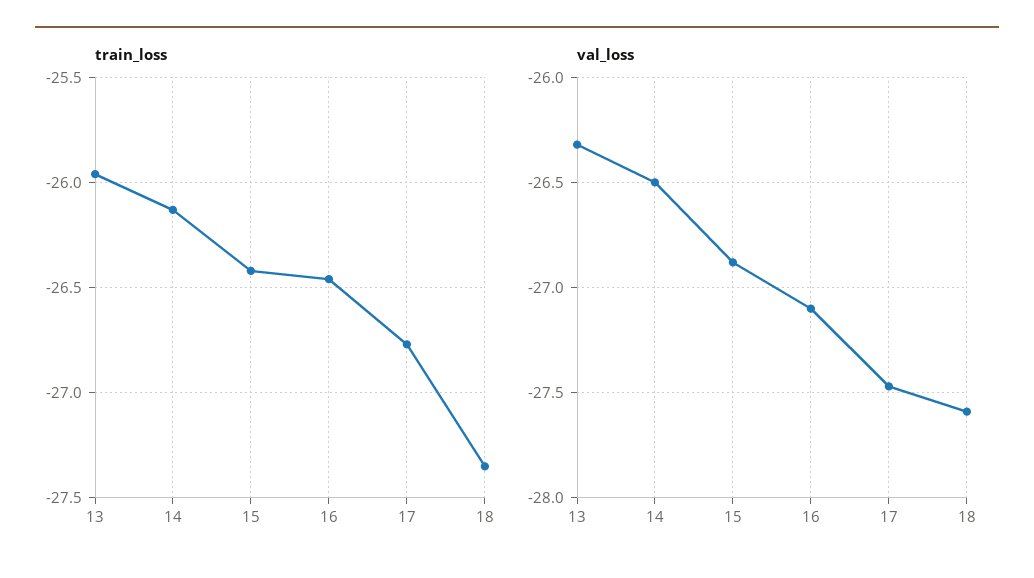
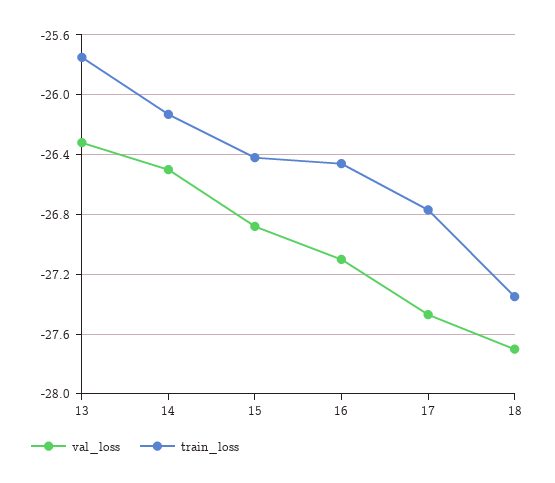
train_loss, 13: -25.95 -> -25.75
val_loss, 18: -27.6 -> -27.7

